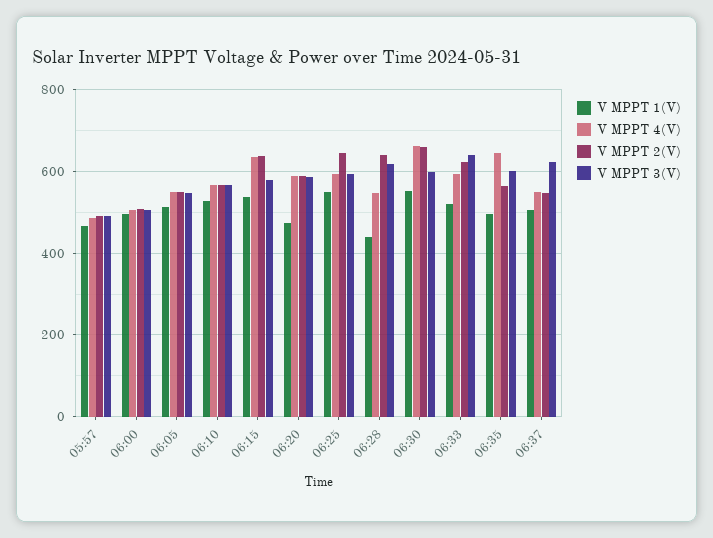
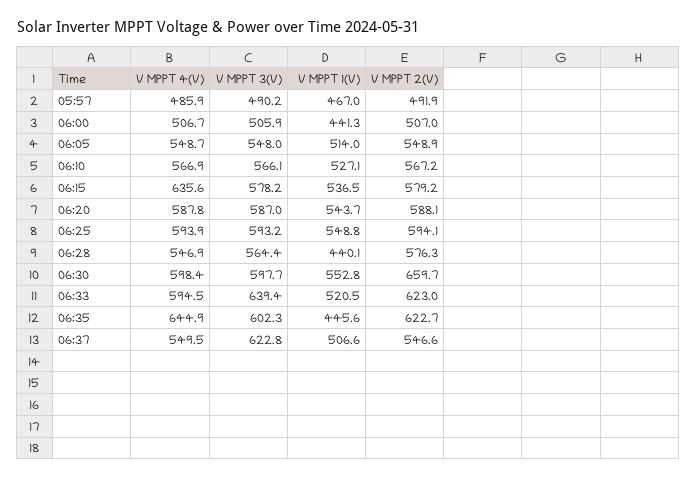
V MPPT 1(V), 06:00: 500 -> 441.3
V MPPT 2(V), 06:15: 640 -> 579.2
V MPPT 1(V), 06:20: 480 -> 543.7
V MPPT 2(V), 06:25: 640 -> 594.1
V MPPT 2(V), 06:28: 640 -> 576.3
V MPPT 3(V), 06:28: 620 -> 564.4
V MPPT 4(V), 06:30: 660 -> 598.4
V MPPT 1(V), 06:35: 500 -> 445.6
V MPPT 2(V), 06:35: 560 -> 622.7

